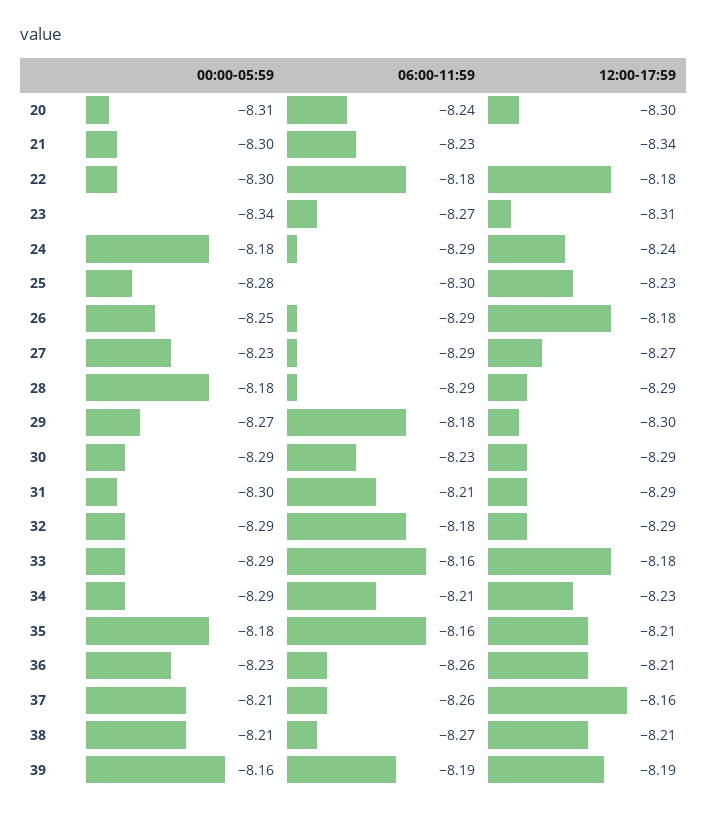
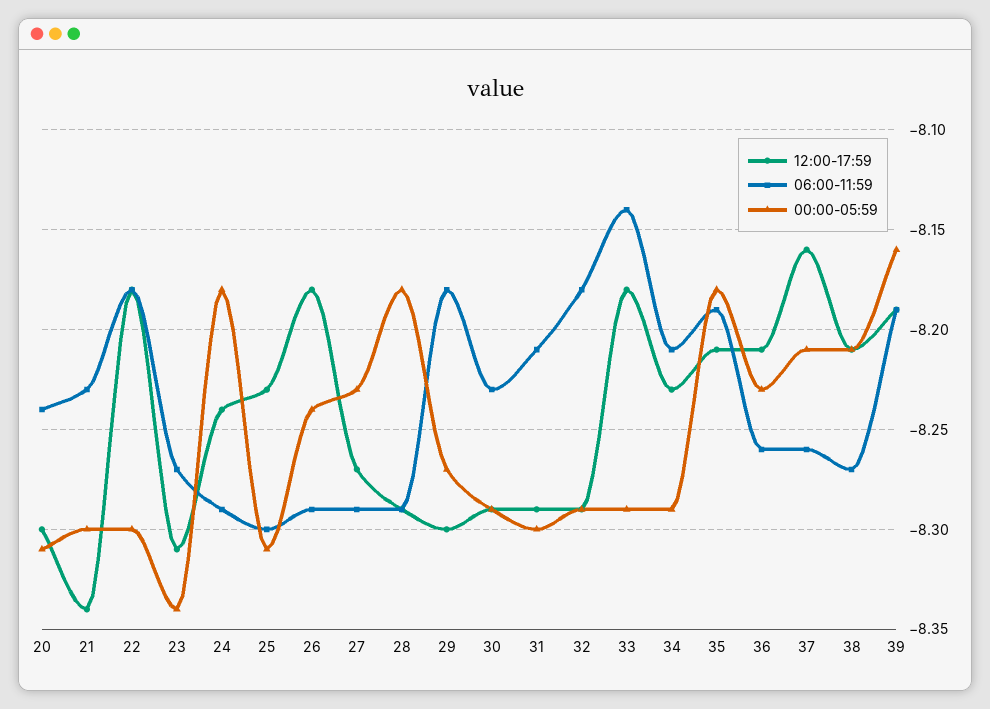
00:00-05:59, 25: -8.28 -> -8.31
00:00-05:59, 26: -8.25 -> -8.24
06:00-11:59, 33: -8.16 -> -8.14
06:00-11:59, 35: -8.16 -> -8.19

